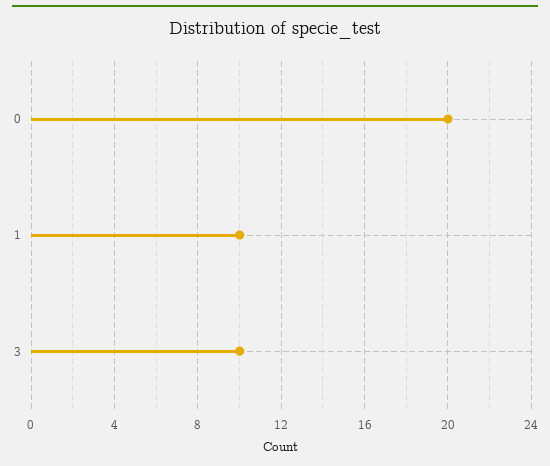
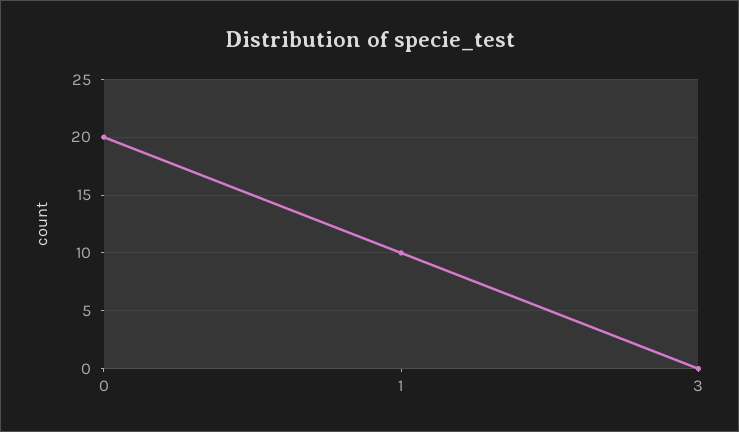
3: 10 -> 0

